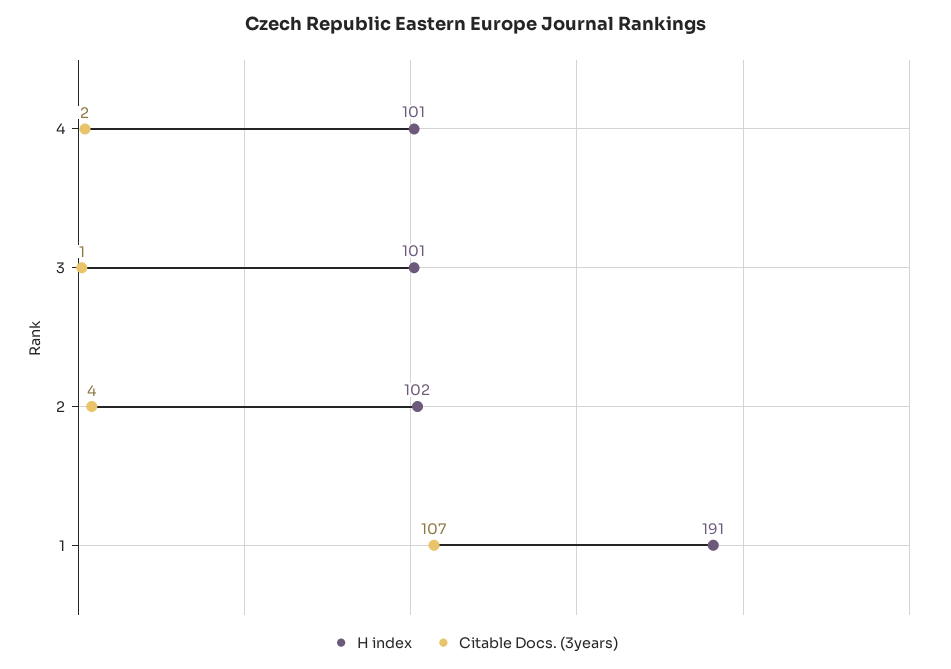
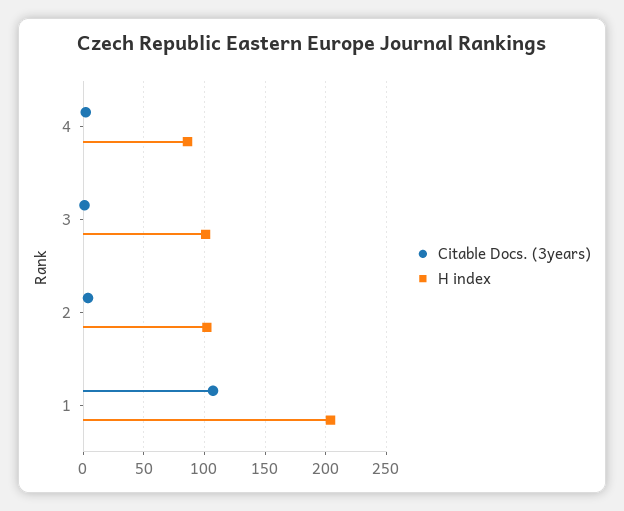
H index, 4: 101 -> 85
H index, 1: 191 -> 205

